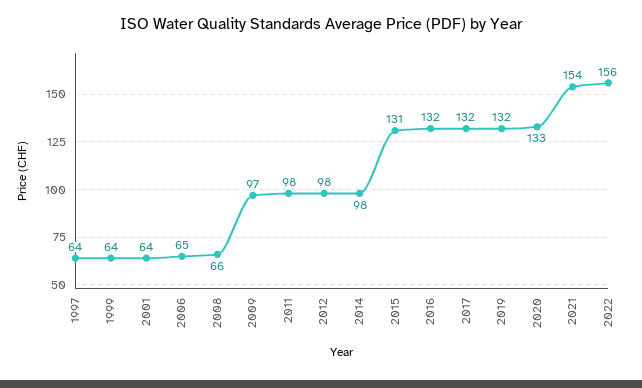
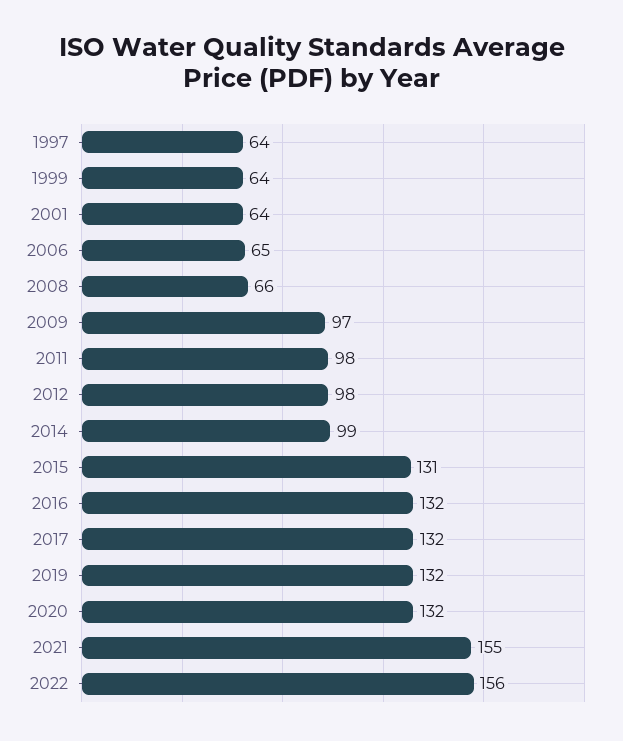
2014: 98 -> 99
2020: 133 -> 132
2021: 154 -> 155

